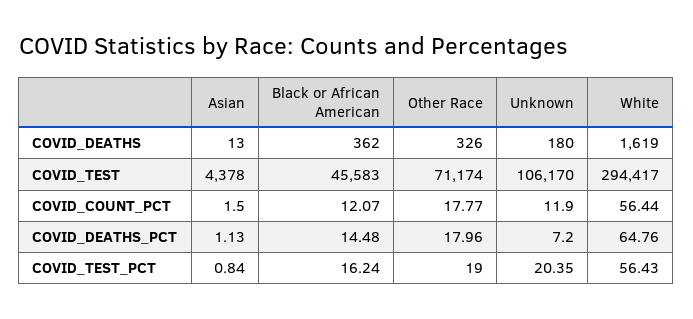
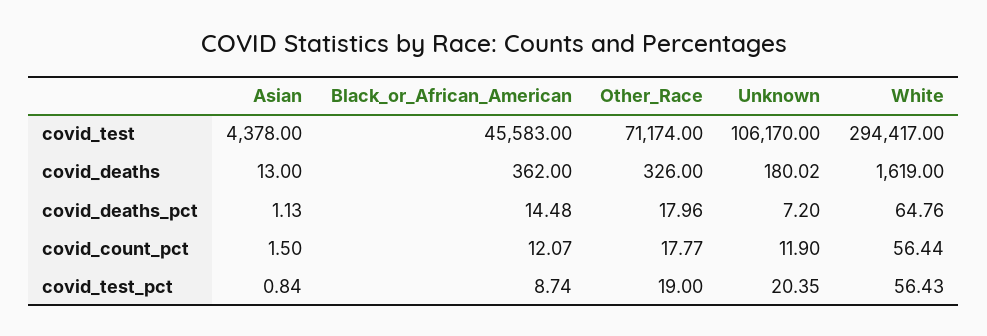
Unknown, COVID_DEATHS: 180 -> 180.02
Black or African American, COVID_TEST_PCT: 16.24 -> 8.74

